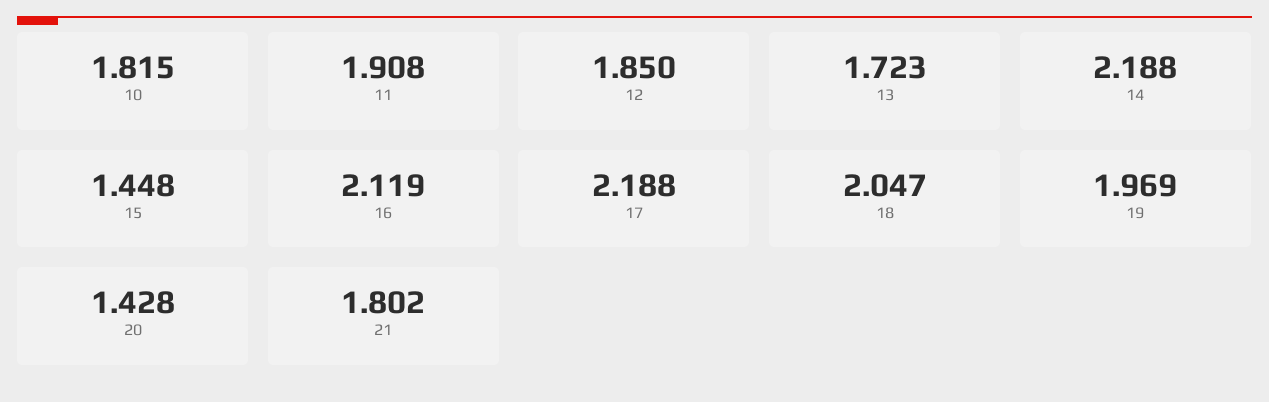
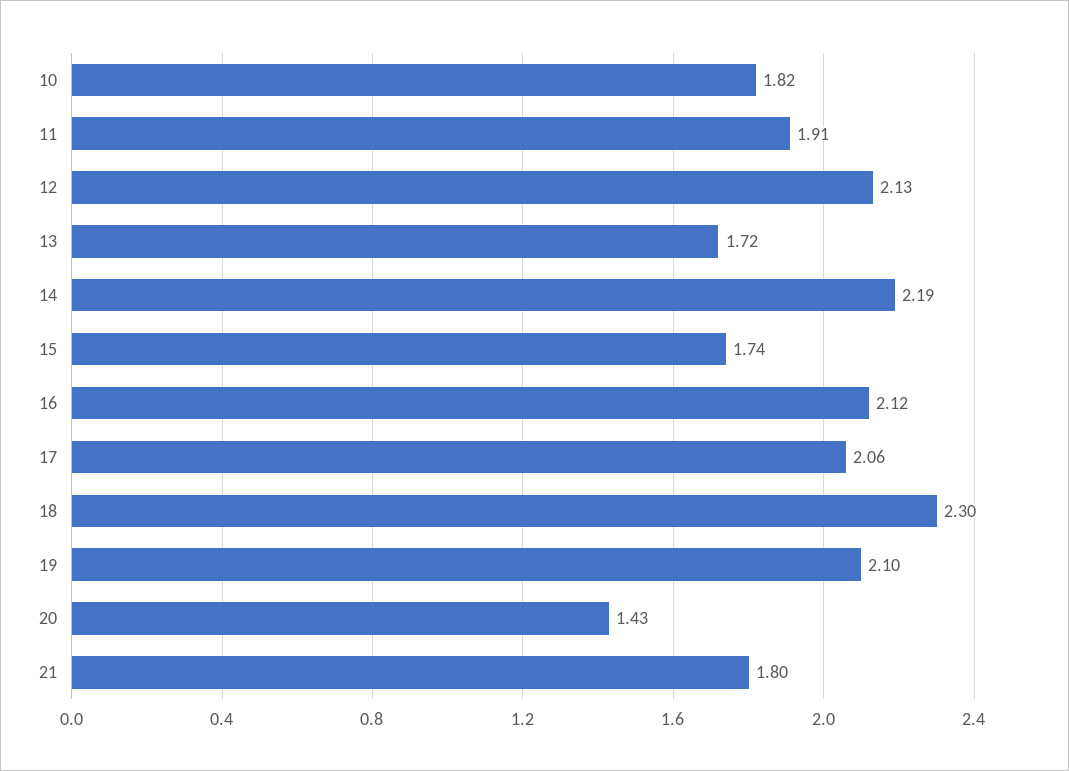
12: 1.85 -> 2.13
15: 1.448 -> 1.74
17: 2.188 -> 2.06
18: 2.047 -> 2.3
19: 1.969 -> 2.1

